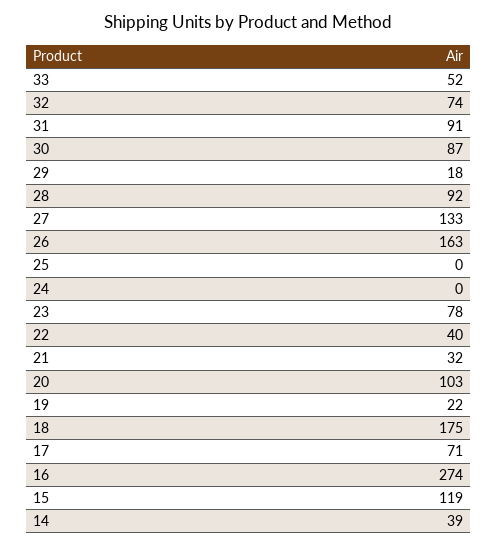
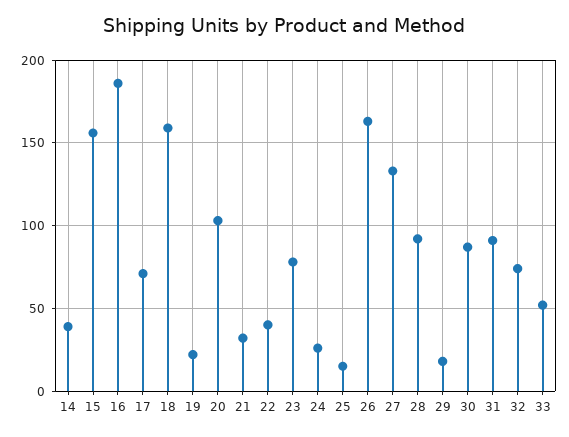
25: 0 -> 15
24: 0 -> 25
18: 175 -> 160
16: 274 -> 185
15: 119 -> 155

